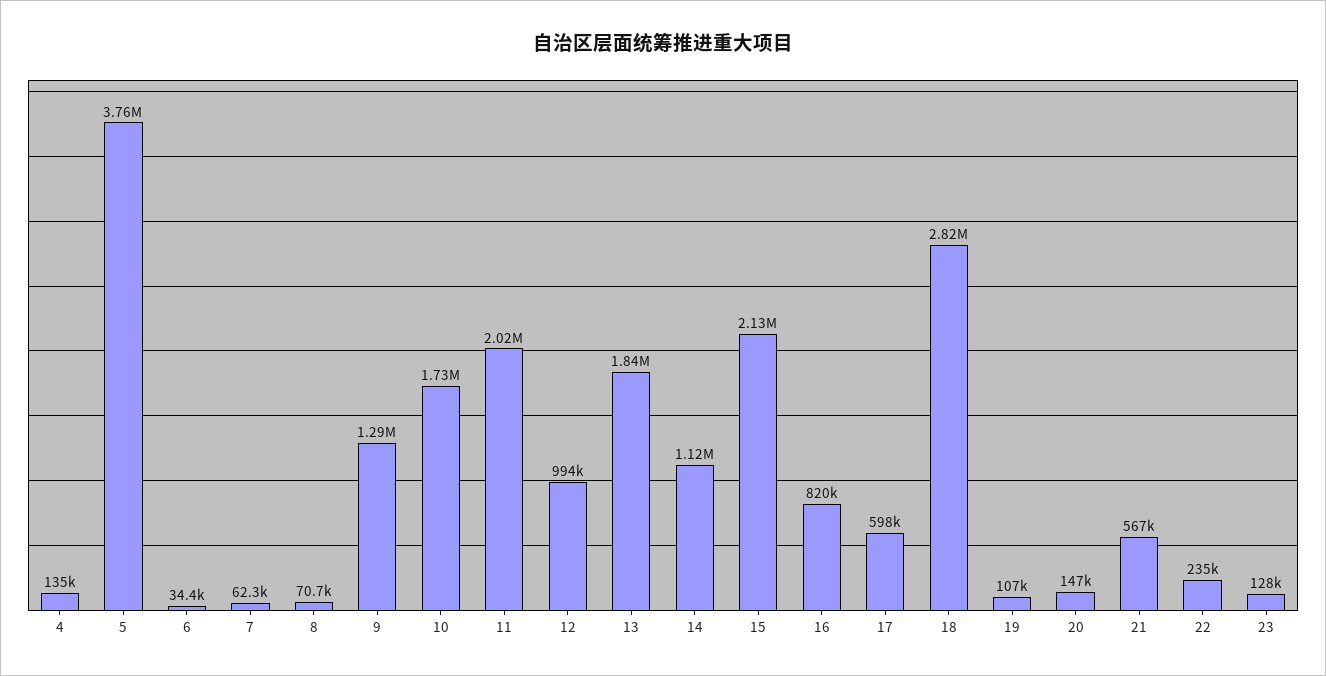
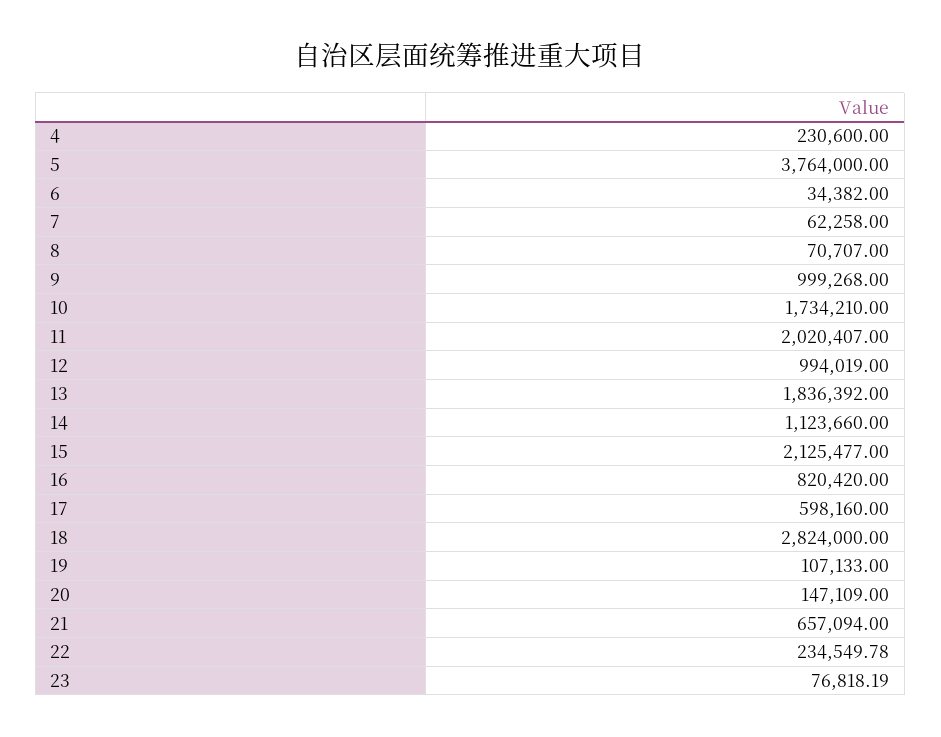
4: 135000 -> 230600
9: 1290000 -> 999268
21: 567000 -> 657094
23: 128000 -> 76818.19

